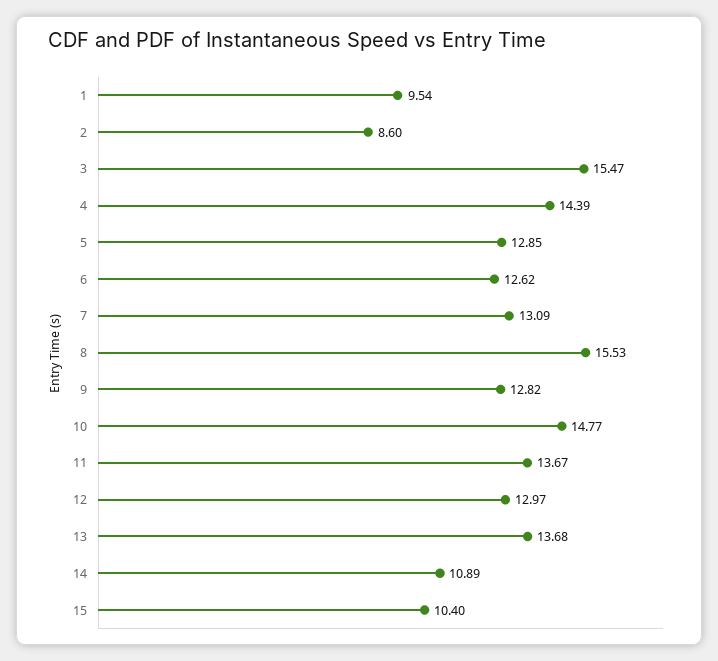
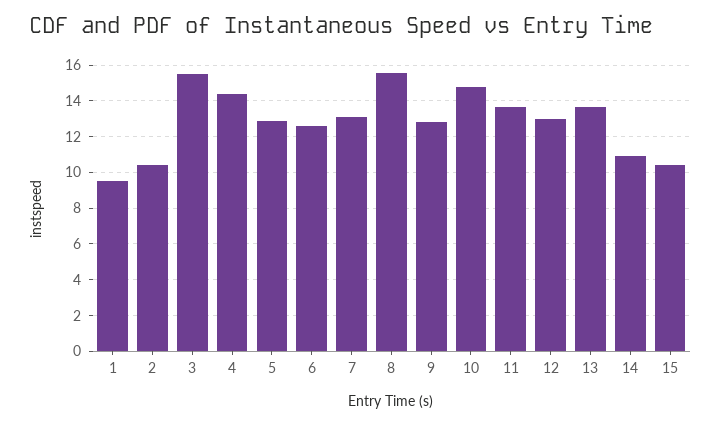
2: 8.6 -> 10.5

